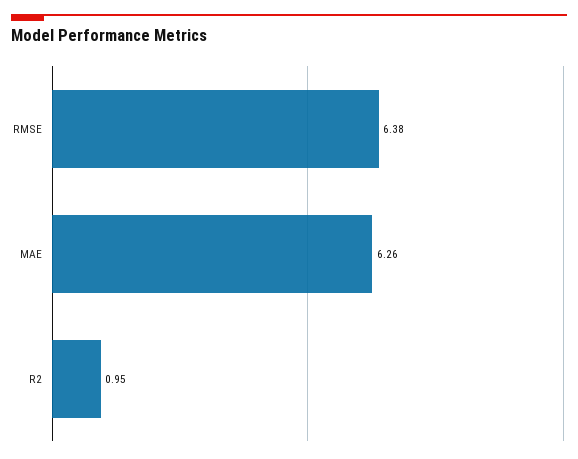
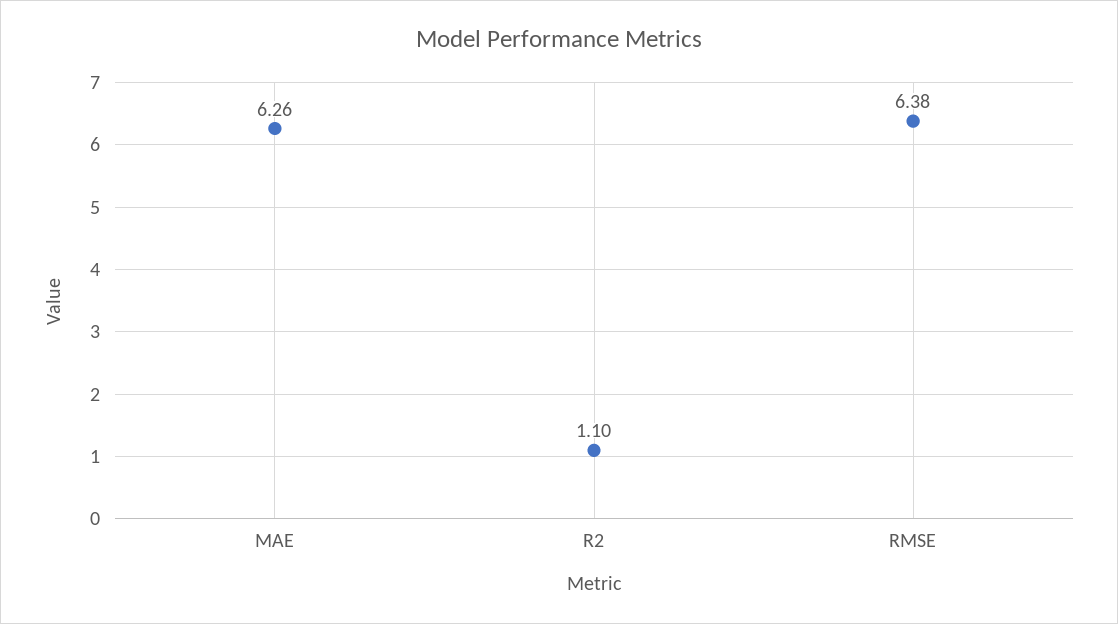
R2: 0.95 -> 1.1

